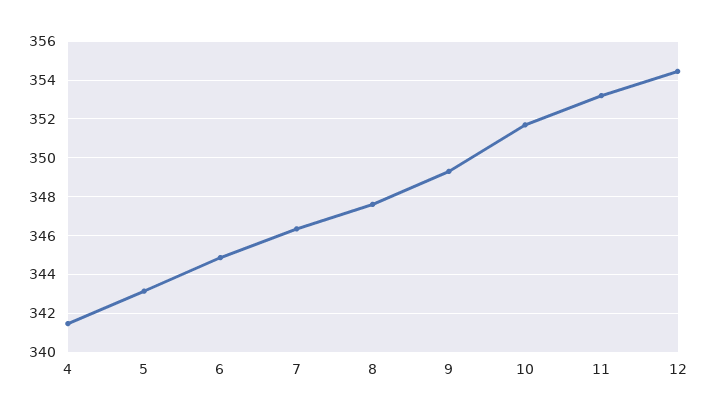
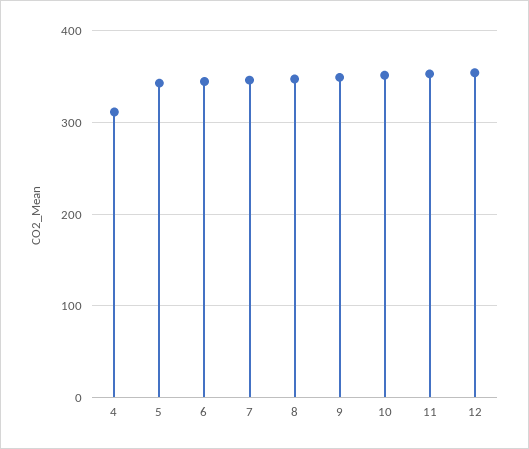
4: 341.5 -> 310

